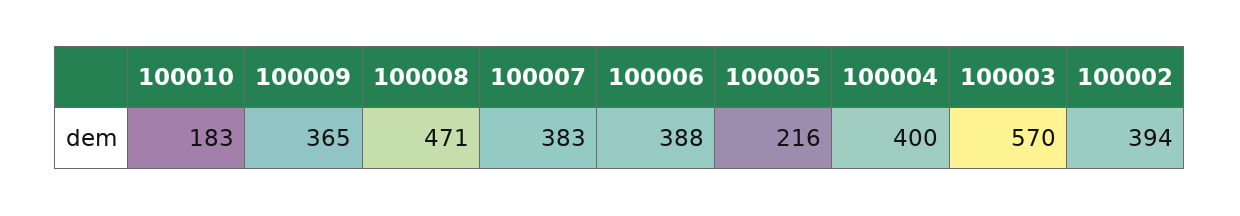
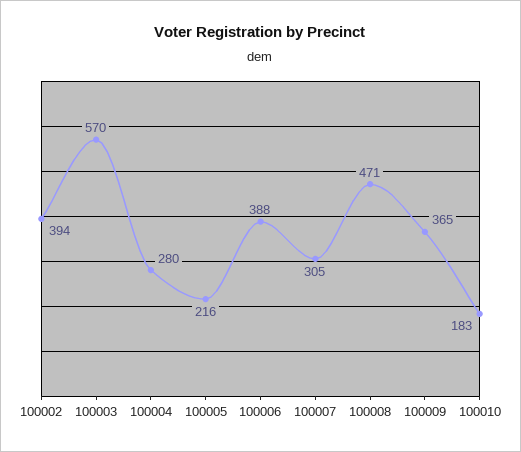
100007: 383 -> 305
100004: 400 -> 280

